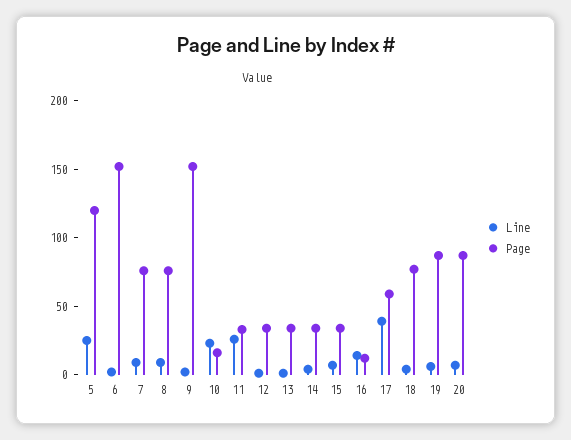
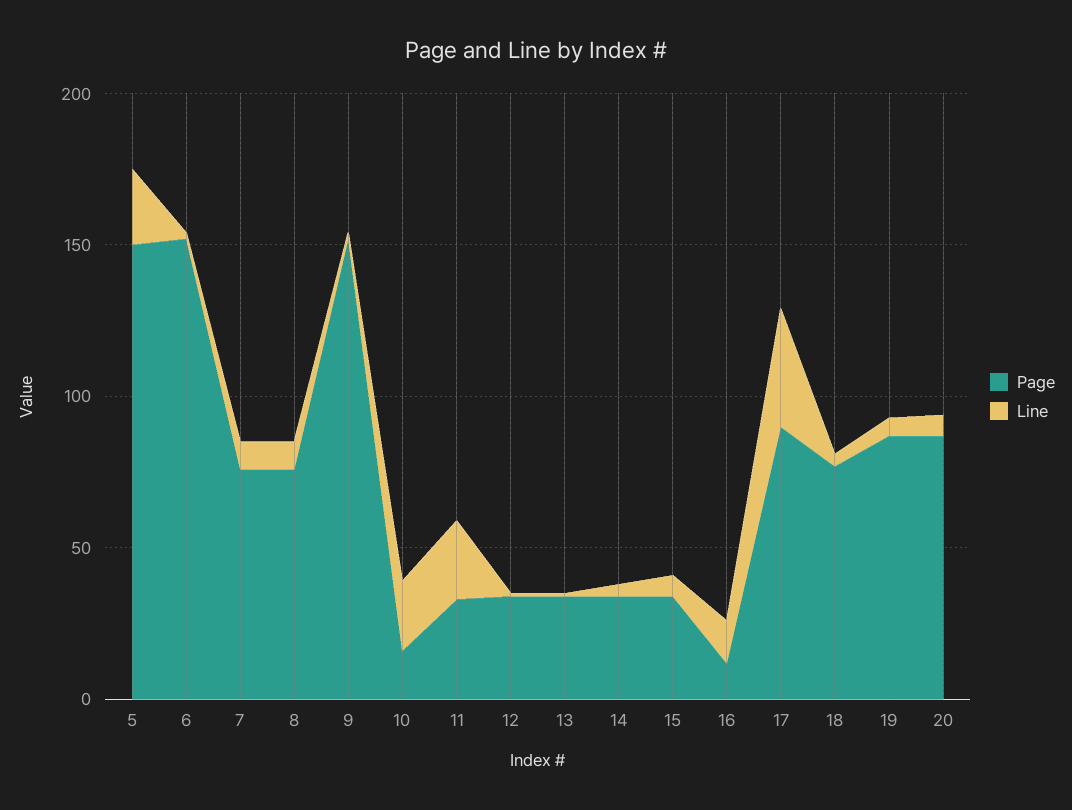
Page, 5: 120 -> 150
Page, 17: 60 -> 90

